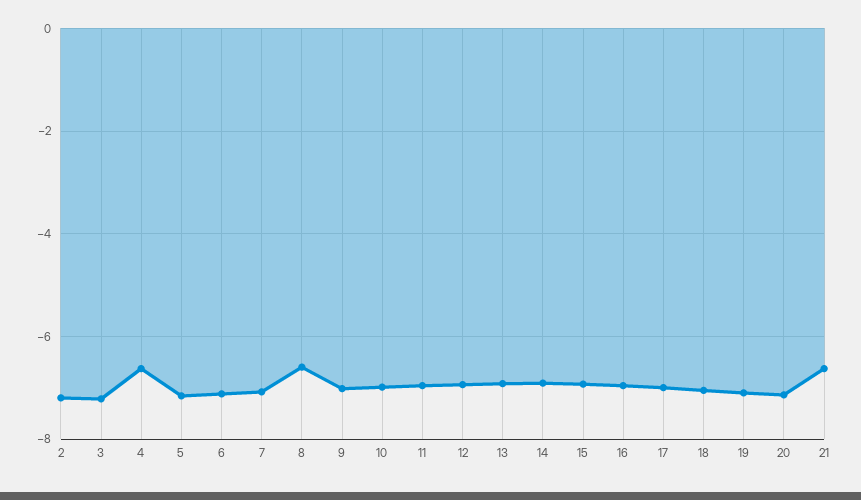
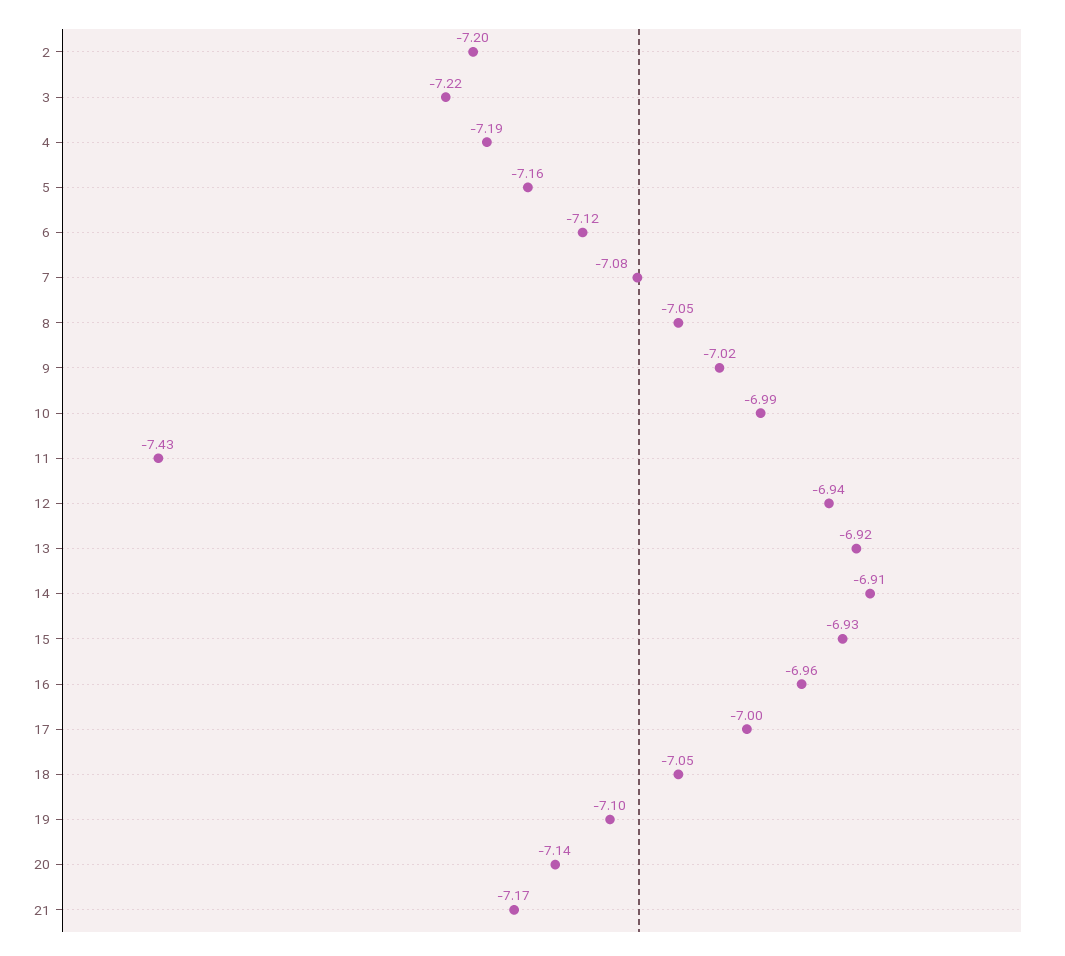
4: -6.6 -> -7.19
8: -6.6 -> -7.05
11: -7 -> -7.43
21: -6.6 -> -7.17

